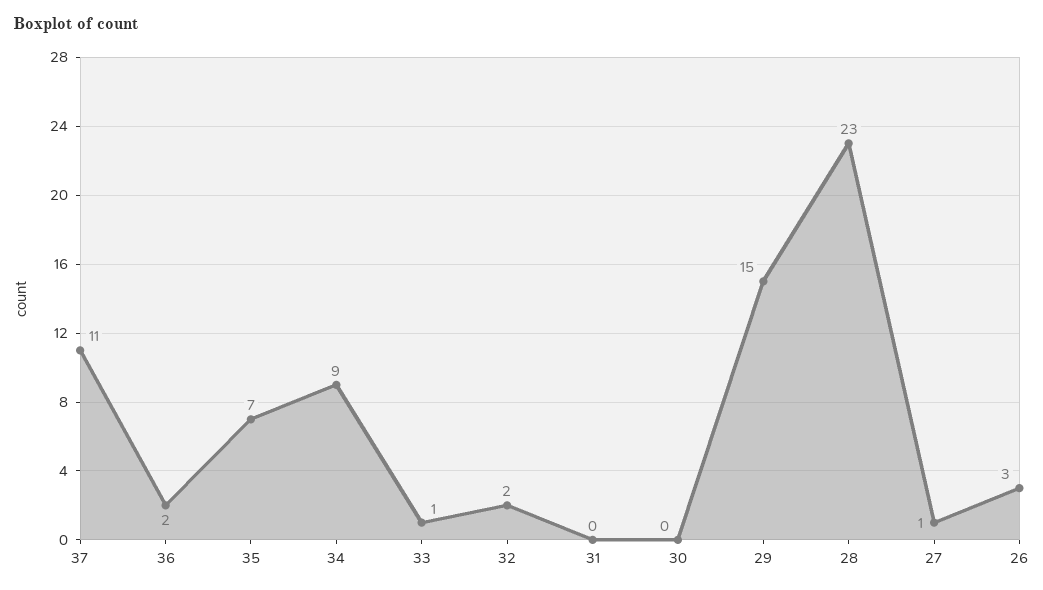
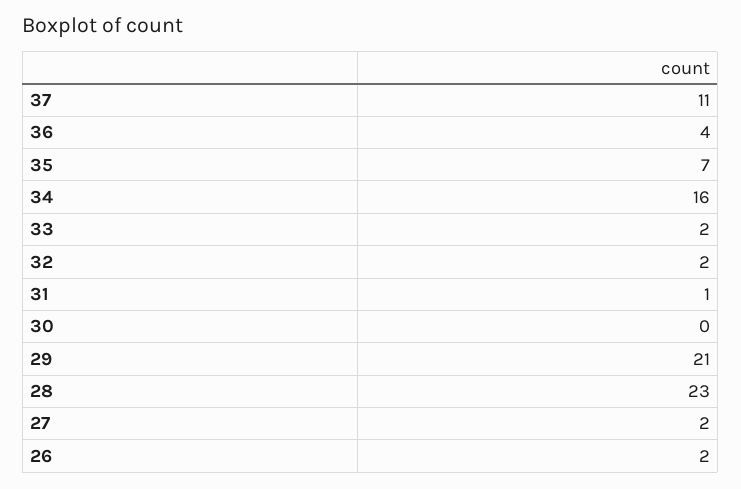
36: 2 -> 4
34: 9 -> 16
33: 1 -> 2
31: 0 -> 1
29: 15 -> 21
27: 1 -> 2
26: 3 -> 2

